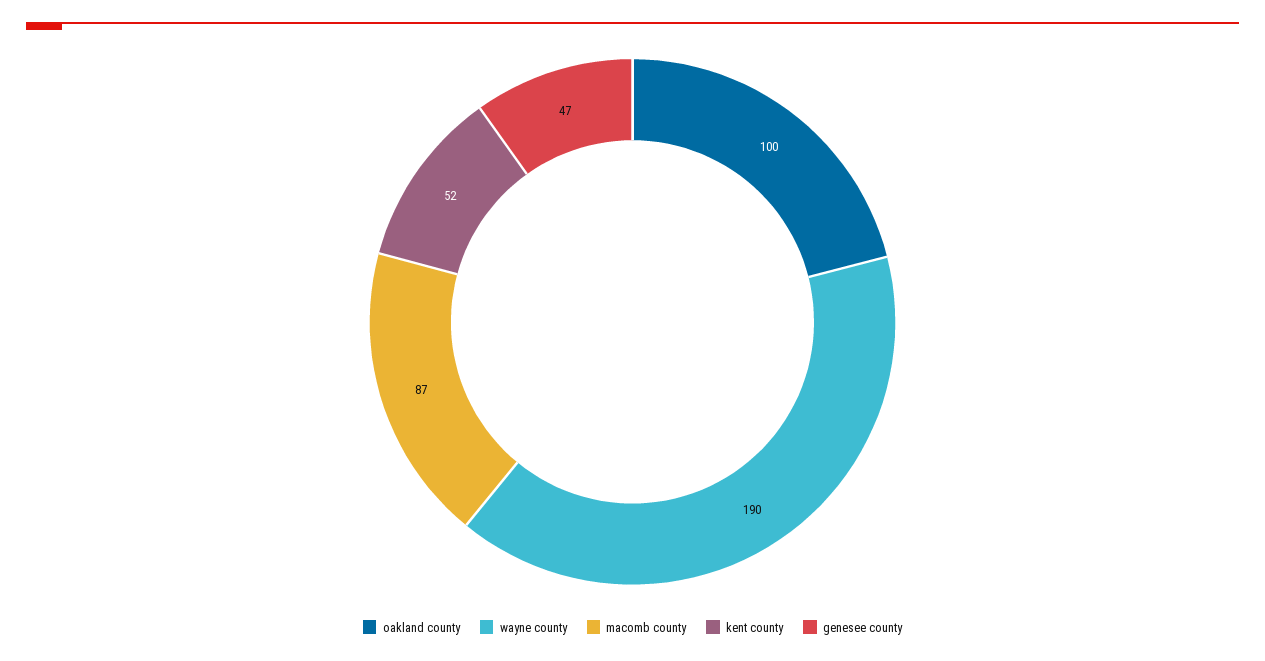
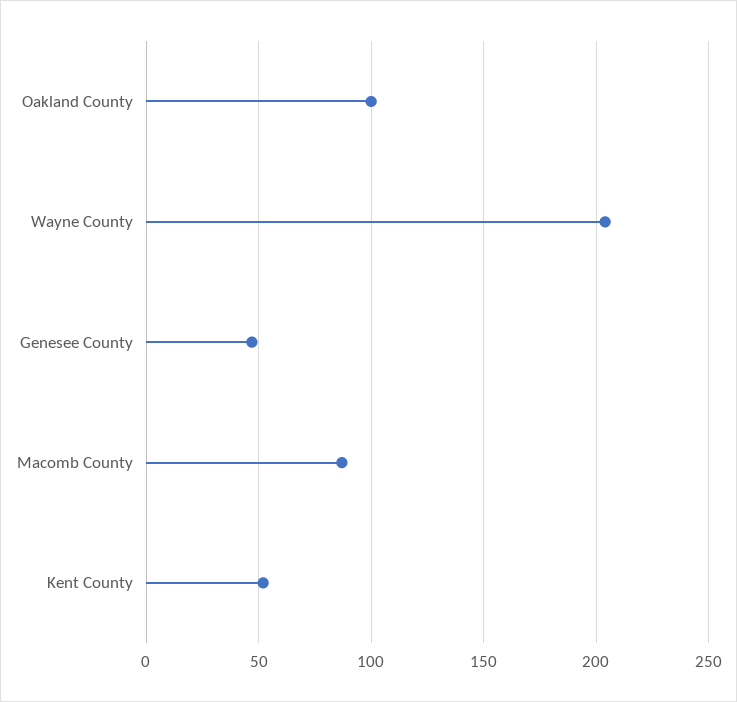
wayne county: 190 -> 205

